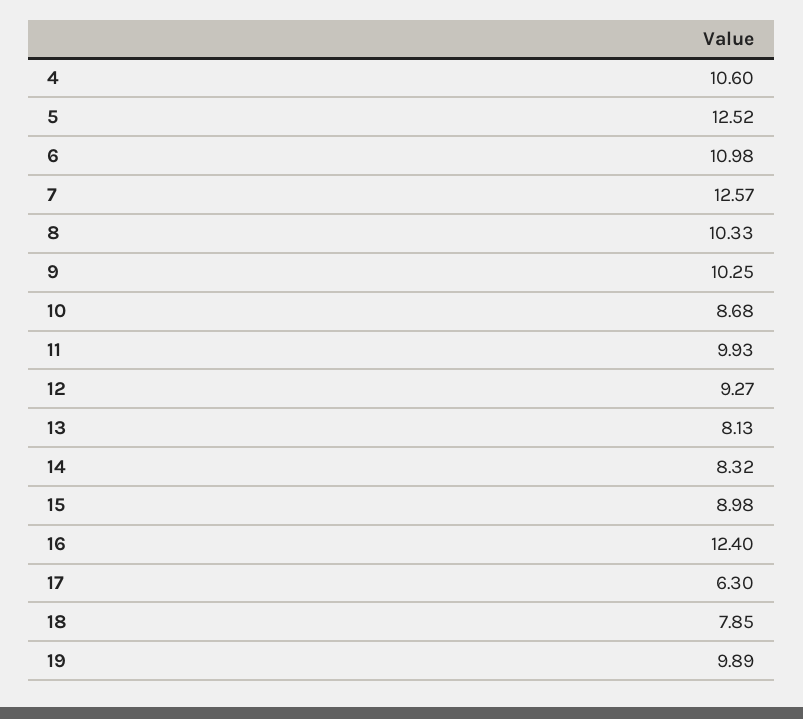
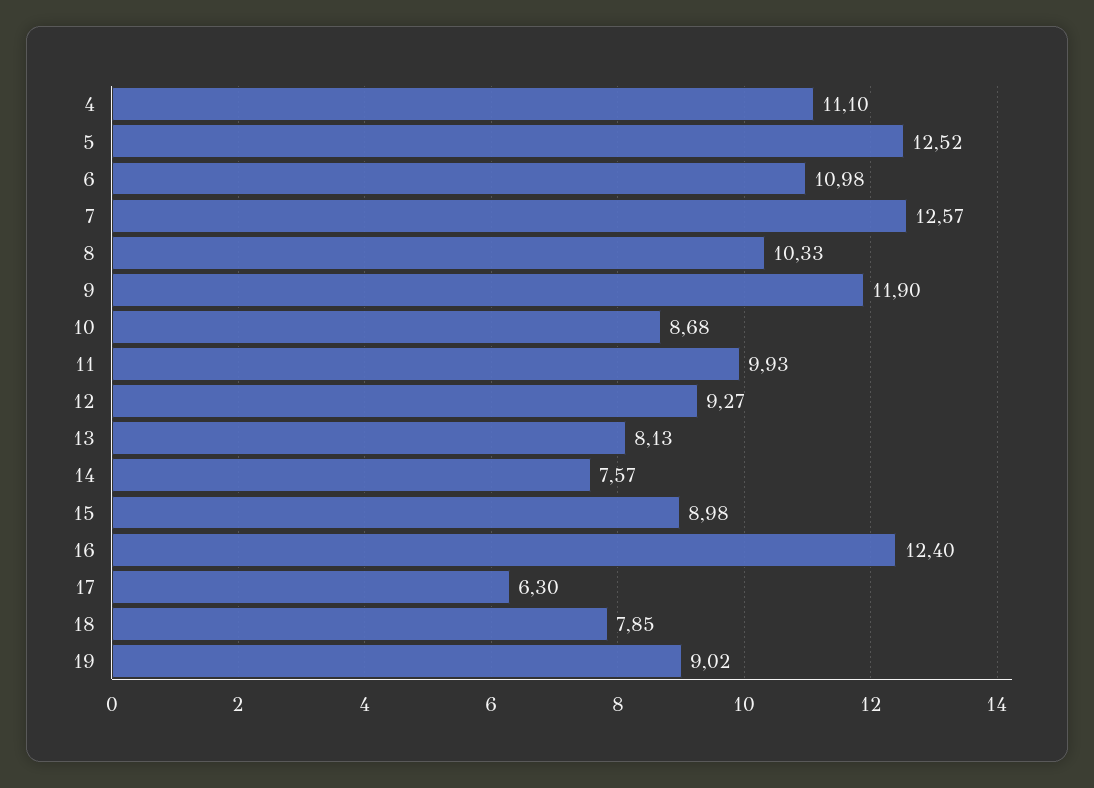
4: 10.6 -> 11.1
9: 10.25 -> 11.9
14: 8.32 -> 7.57
19: 9.89 -> 9.02

